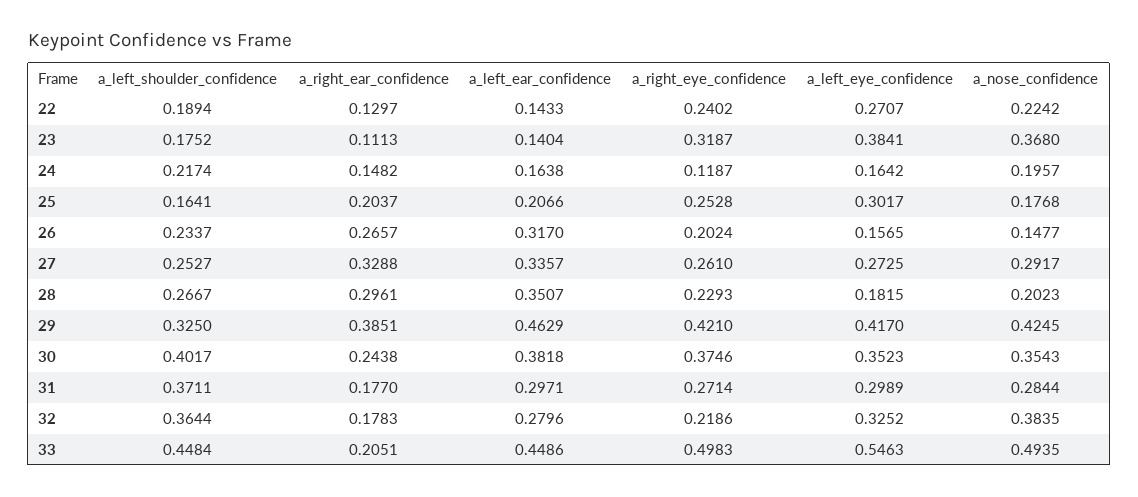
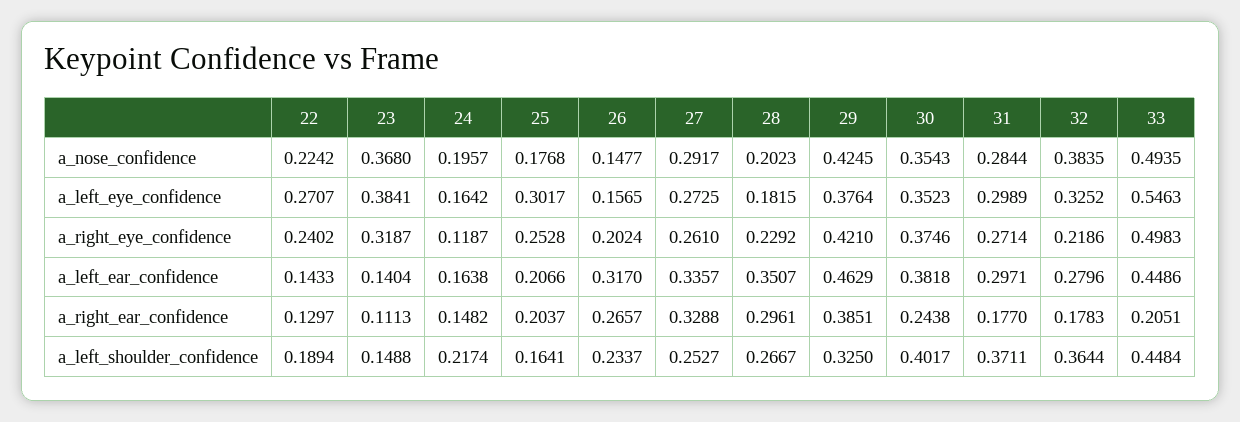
a_left_shoulder_confidence, 23: 0.1752 -> 0.1488
a_right_eye_confidence, 28: 0.2293 -> 0.2292
a_left_eye_confidence, 29: 0.417 -> 0.3764

